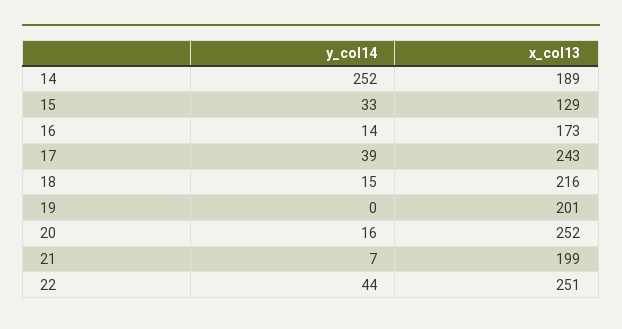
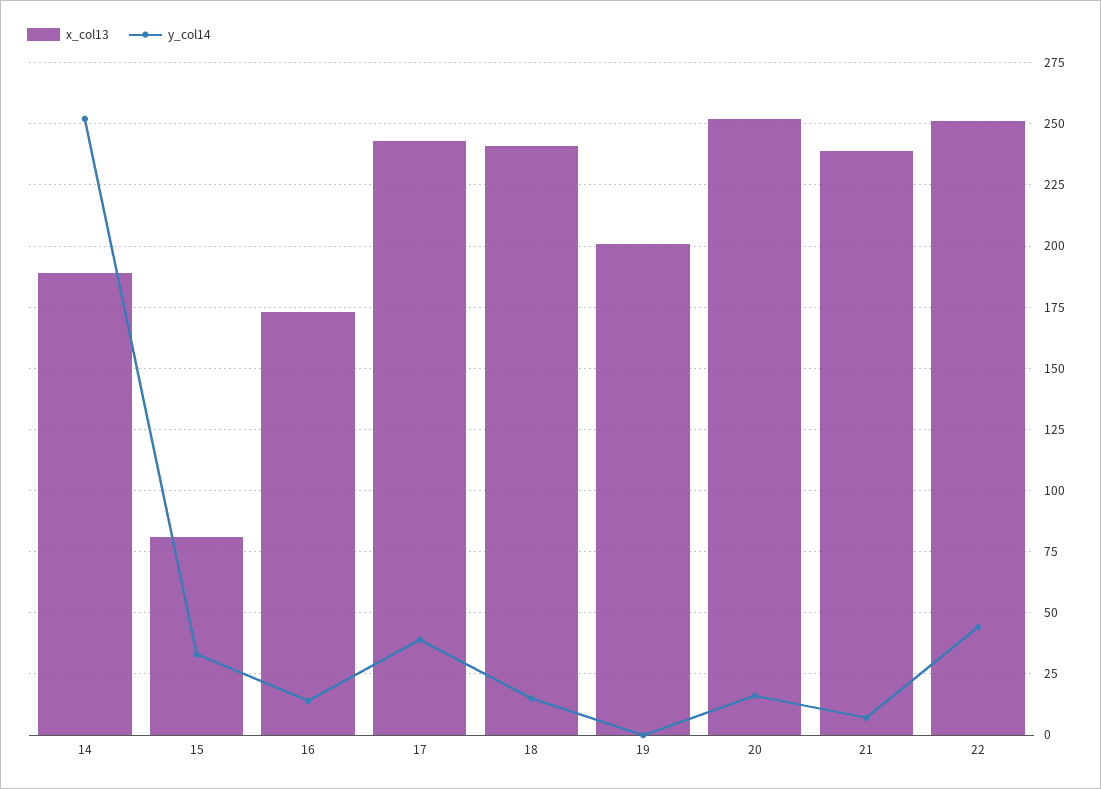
x_col13, 15: 129 -> 80
x_col13, 18: 216 -> 240
x_col13, 21: 199 -> 240

